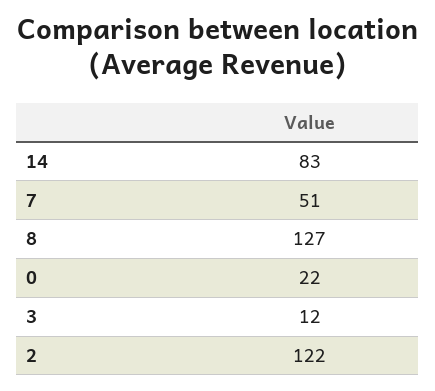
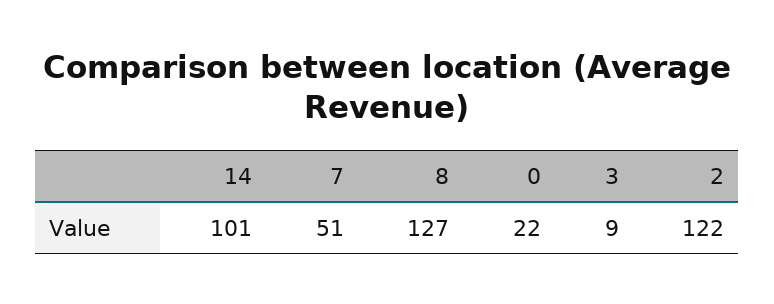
14: 83 -> 101
3: 12 -> 9

